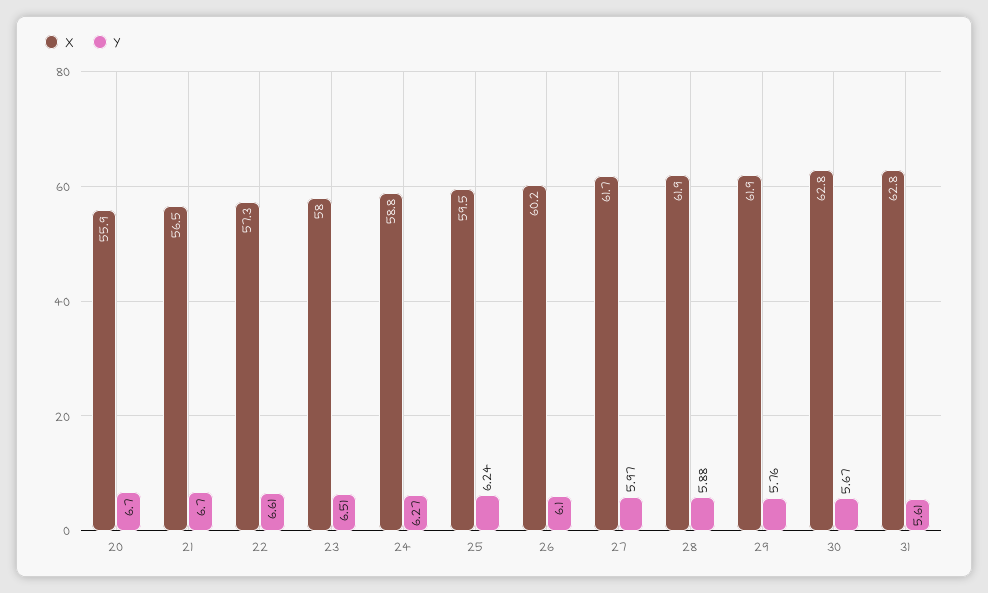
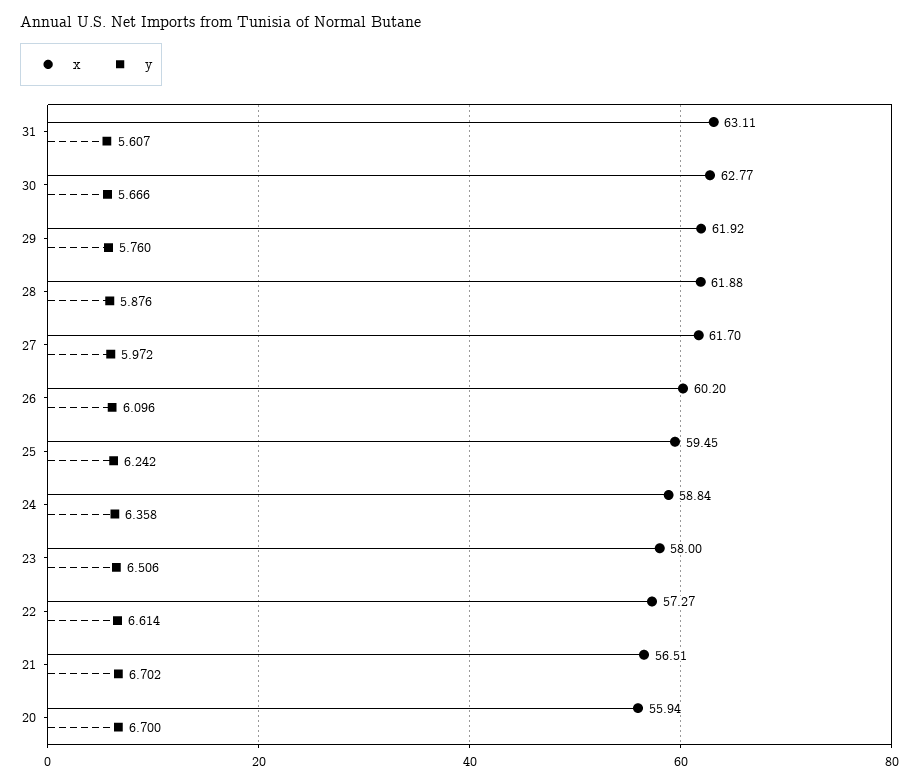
Y, 24: 6.27 -> 6.358
X, 31: 62.8 -> 63.11

